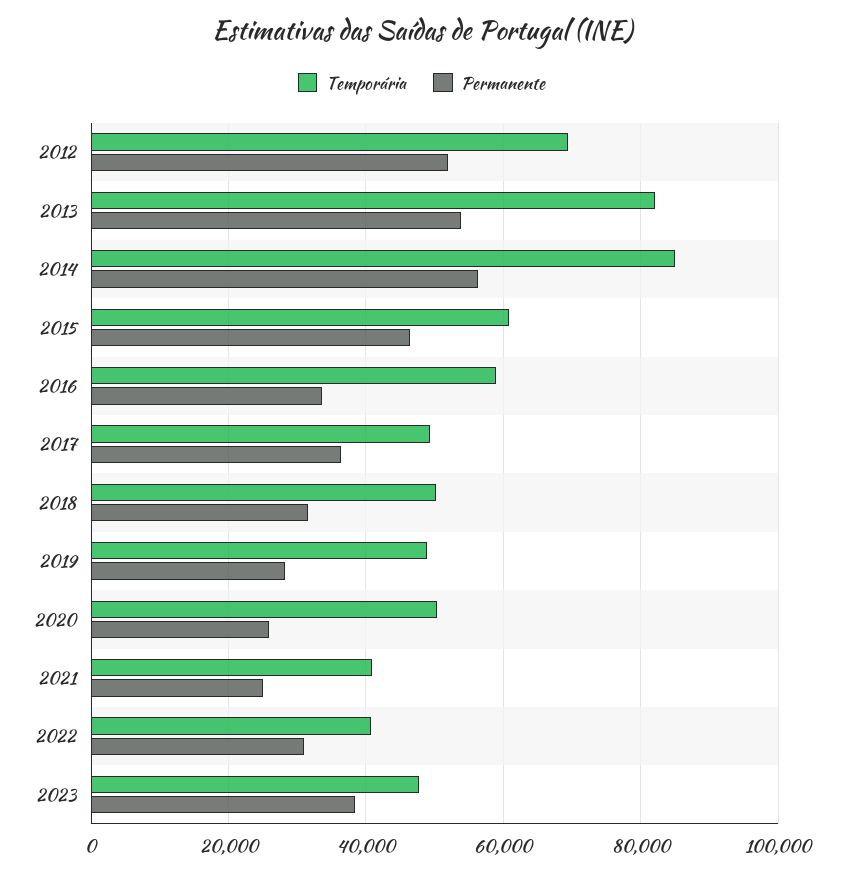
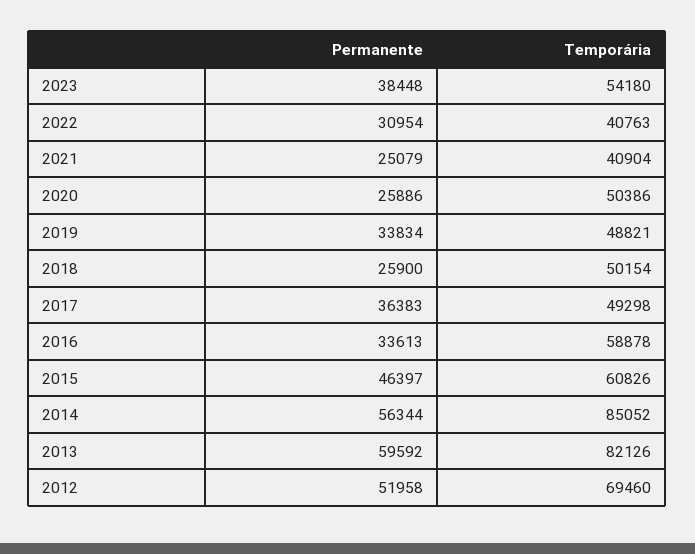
Permanente, 2013: 54000 -> 59592
Permanente, 2018: 32000 -> 25900
Permanente, 2019: 28000 -> 33834
Temporária, 2023: 48000 -> 54180

